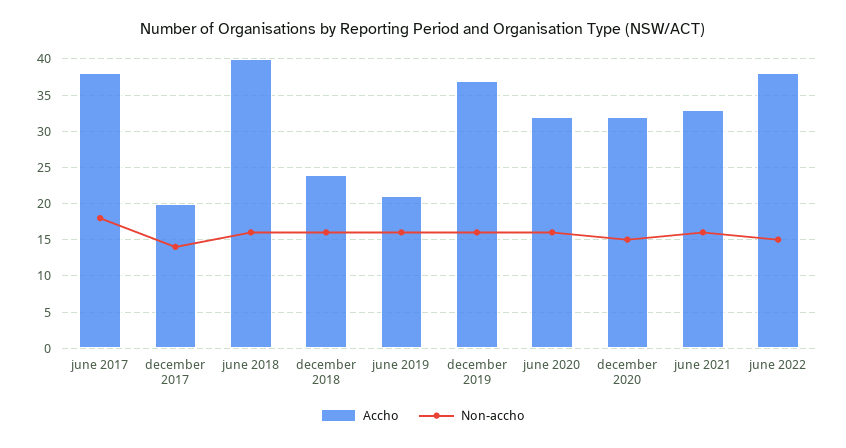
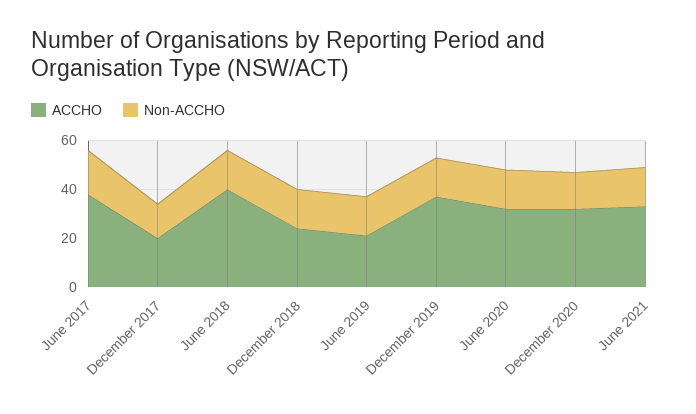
Accho, june 2022: 38 -> none
Non-accho, june 2022: 15 -> none

